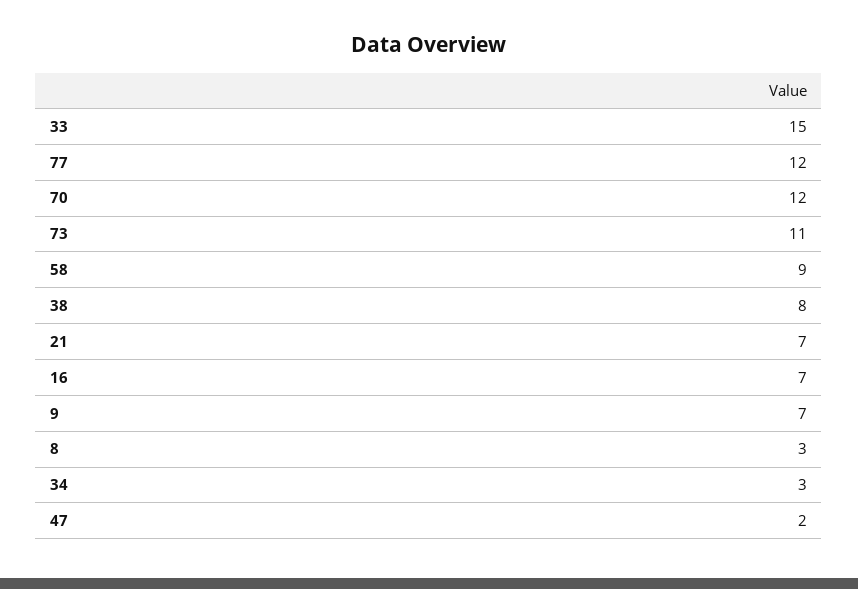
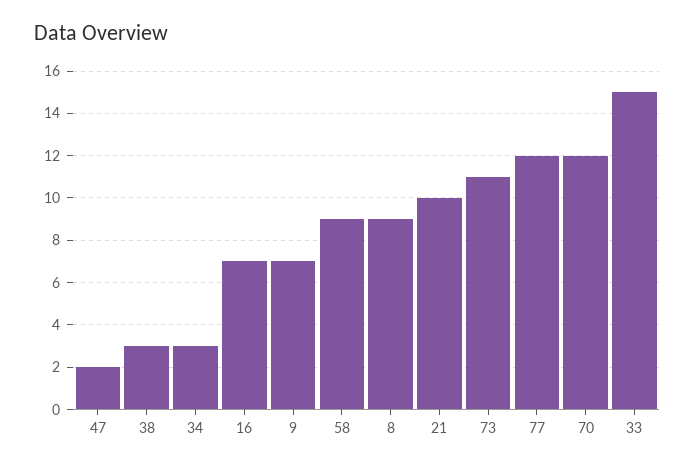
38: 8 -> 3
21: 7 -> 10
8: 3 -> 9

